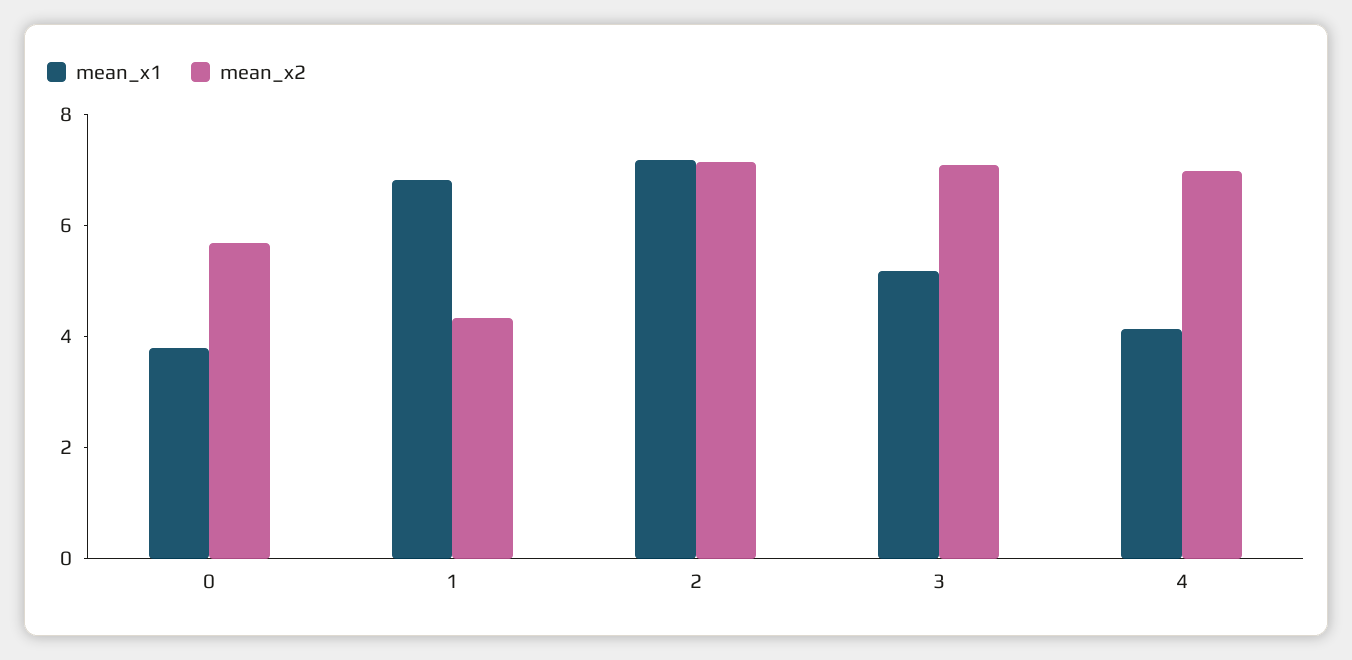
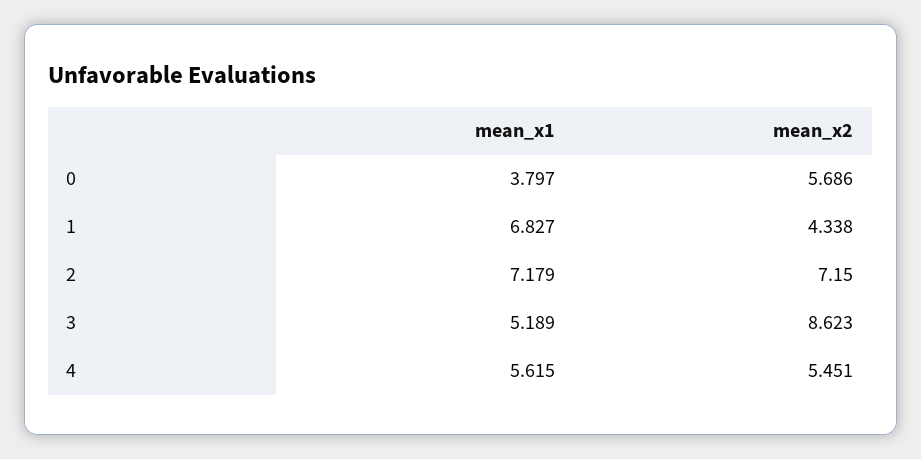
mean_x2, 3: 7 -> 8.623
mean_x1, 4: 4 -> 5.615
mean_x2, 4: 7 -> 5.451

